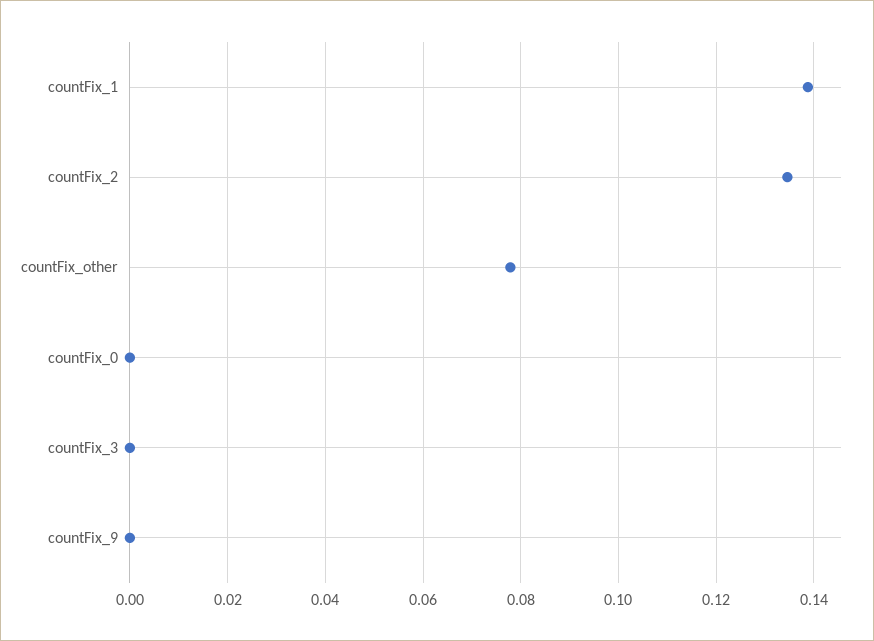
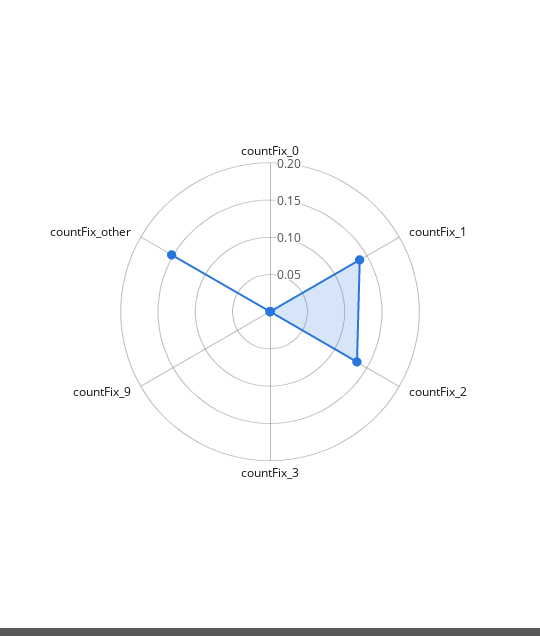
countFix_other: 0.078 -> 0.15

